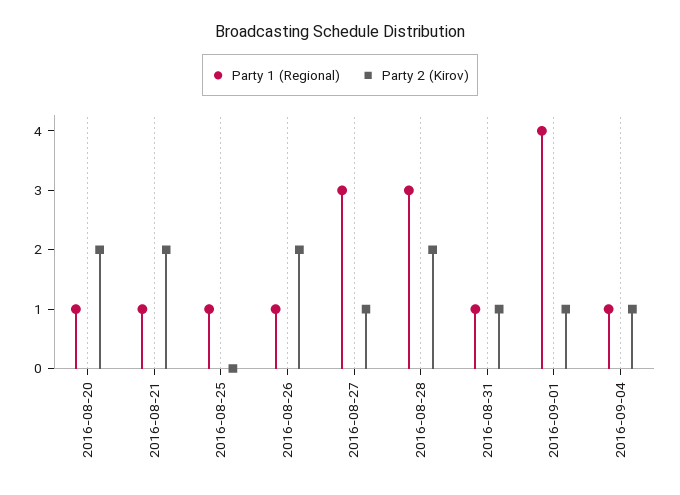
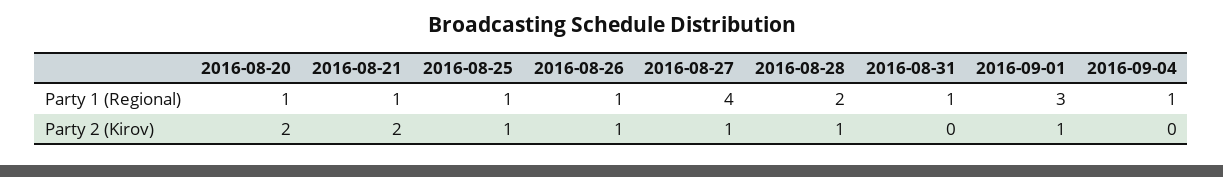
Party 2 (Kirov), 2016-08-25: 0 -> 1
Party 2 (Kirov), 2016-08-26: 2 -> 1
Party 1 (Regional), 2016-08-27: 3 -> 4
Party 1 (Regional), 2016-08-28: 3 -> 2
Party 2 (Kirov), 2016-08-28: 2 -> 1
Party 2 (Kirov), 2016-08-31: 1 -> 0
Party 1 (Regional), 2016-09-01: 4 -> 3
Party 2 (Kirov), 2016-09-04: 1 -> 0

